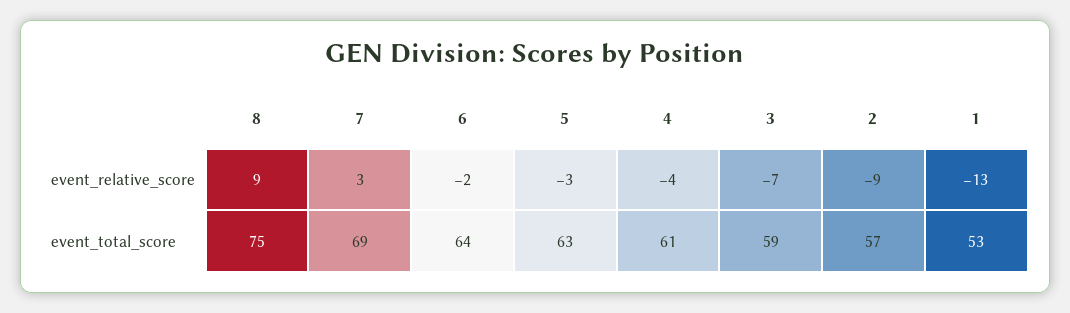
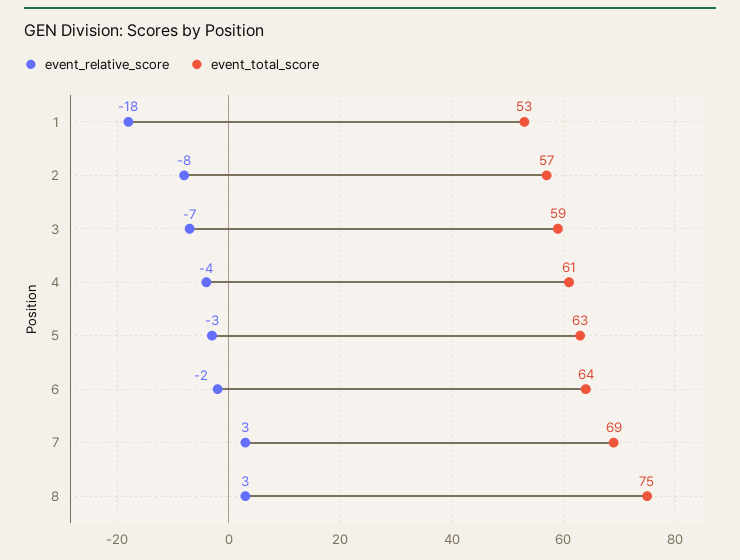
event_relative_score, 8: 9 -> 3
event_relative_score, 2: -9 -> -8
event_relative_score, 1: -13 -> -18

